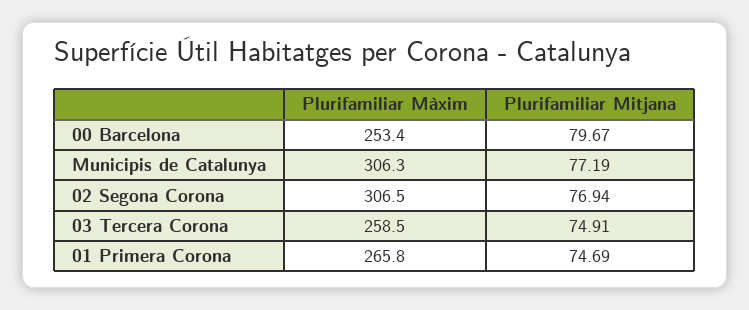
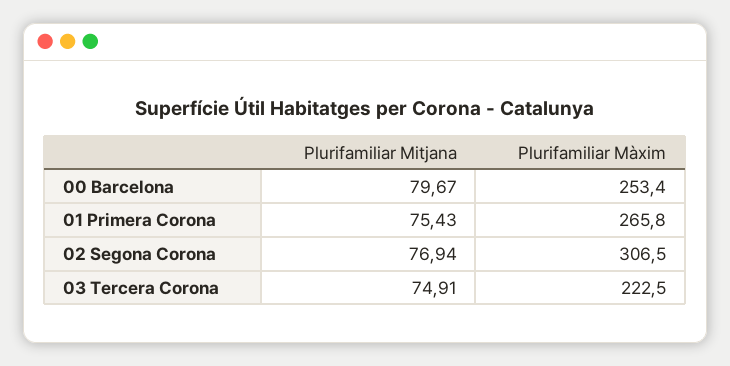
Plurifamiliar Màxim, Municipis de Catalunya: 306.3 -> none
Plurifamiliar Mitjana, Municipis de Catalunya: 77.19 -> none
Plurifamiliar Màxim, 03 Tercera Corona: 258.5 -> 222.5
Plurifamiliar Mitjana, 01 Primera Corona: 74.69 -> 75.43

